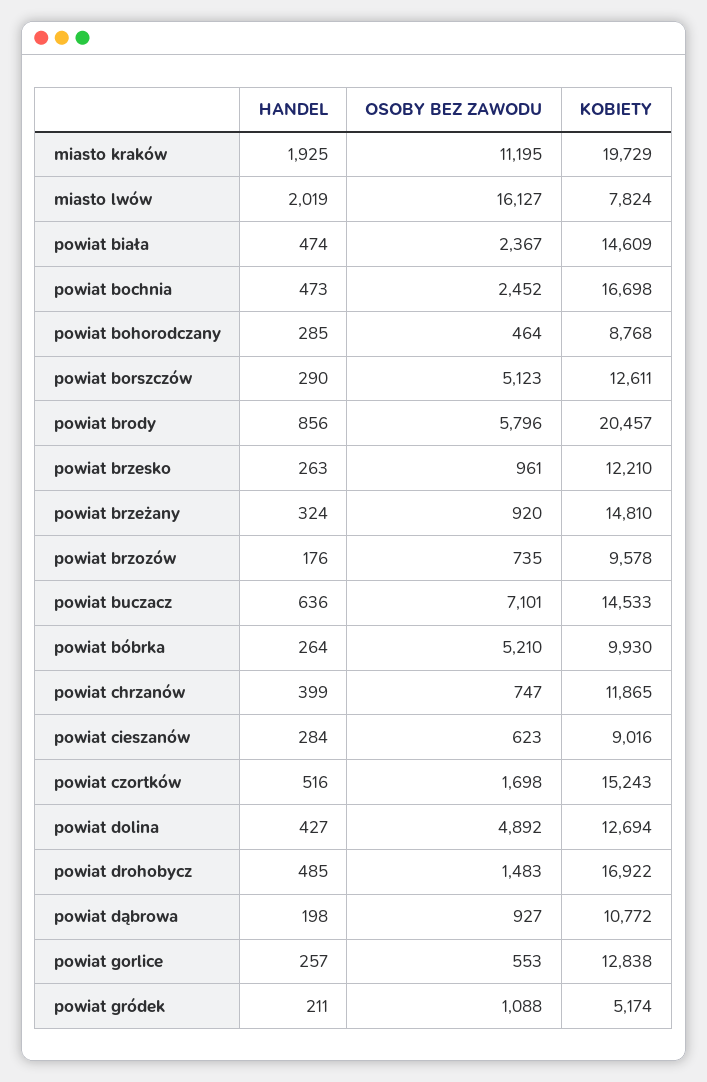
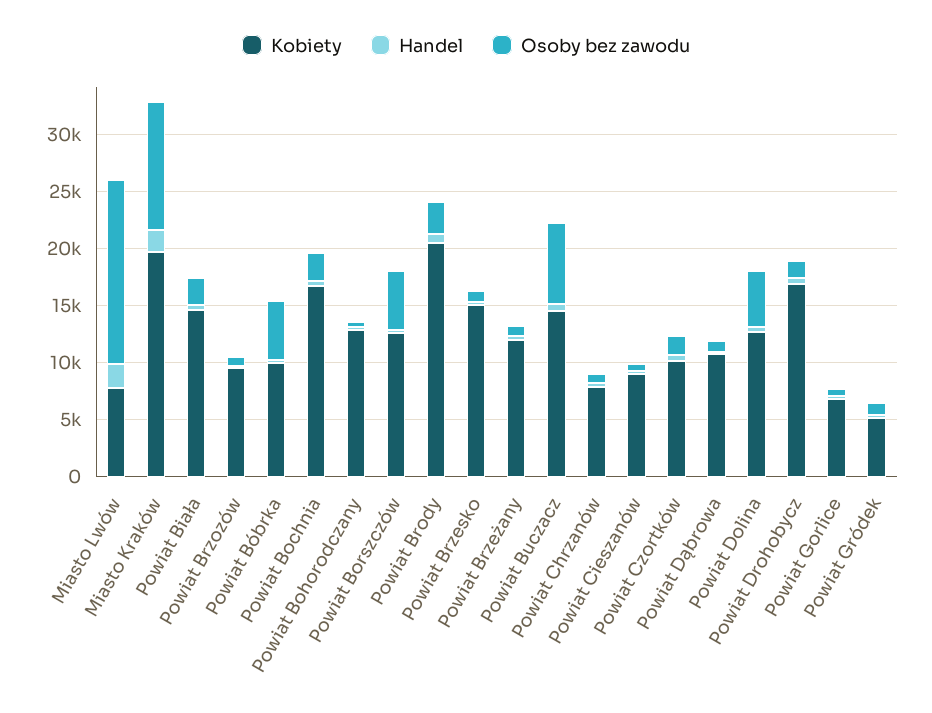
KOBIETY, powiat bohorodczany: 8768 -> 13000
OSOBY BEZ ZAWODU, powiat brody: 5796 -> 3000
KOBIETY, powiat brzesko: 12210 -> 15000
KOBIETY, powiat brzeżany: 14810 -> 12000
KOBIETY, powiat chrzanów: 11865 -> 8000
KOBIETY, powiat czortków: 15243 -> 10000
KOBIETY, powiat gorlice: 12838 -> 7000

